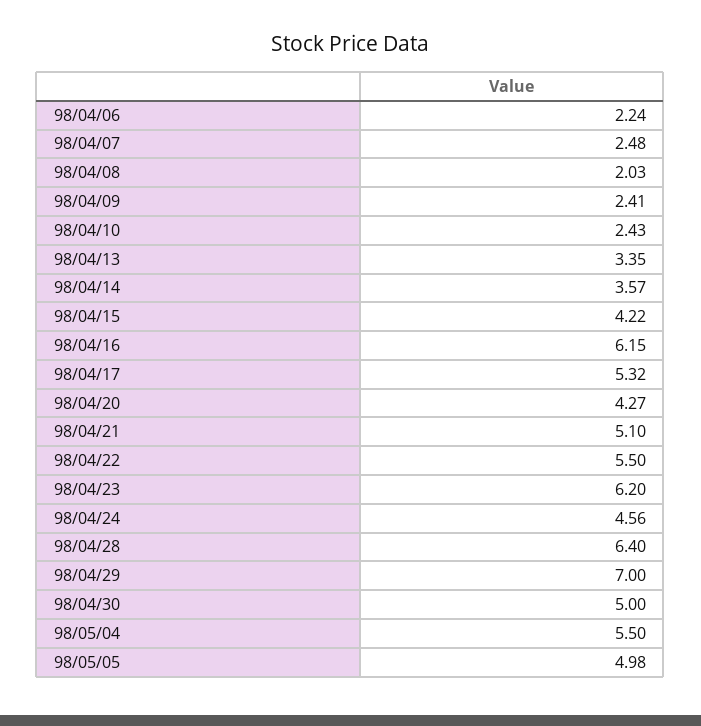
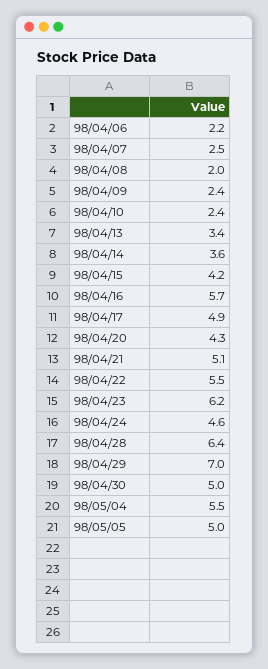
98/04/16: 6.15 -> 5.7
98/04/17: 5.32 -> 4.9

